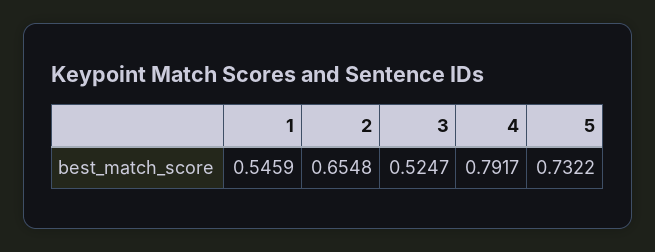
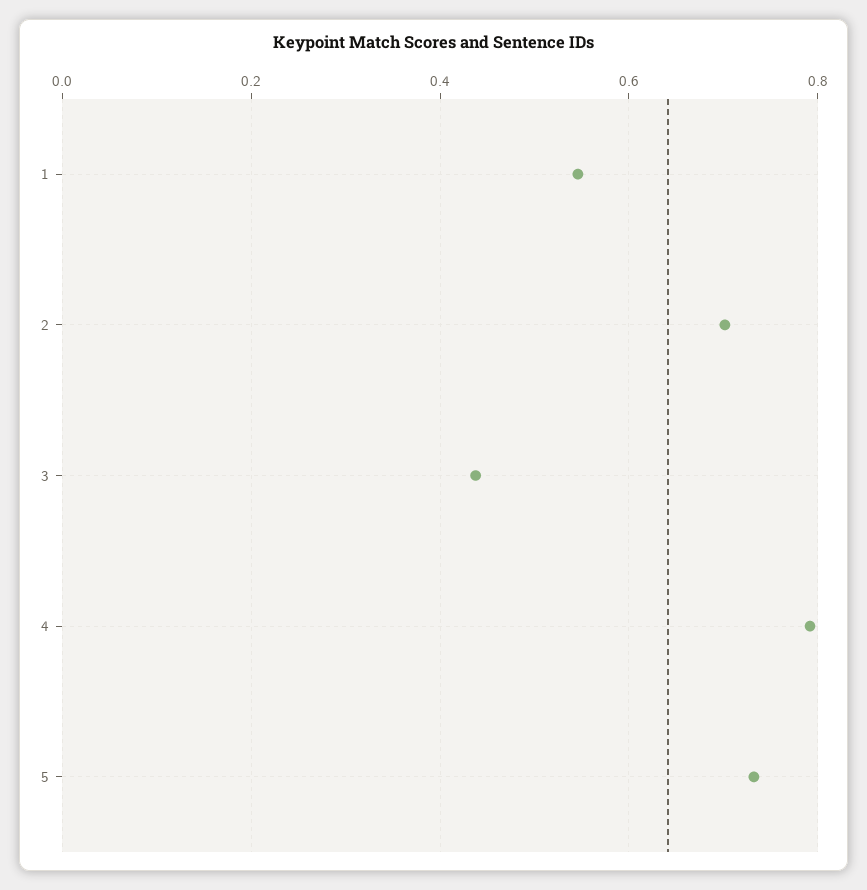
2: 0.6548 -> 0.7
3: 0.5247 -> 0.44

